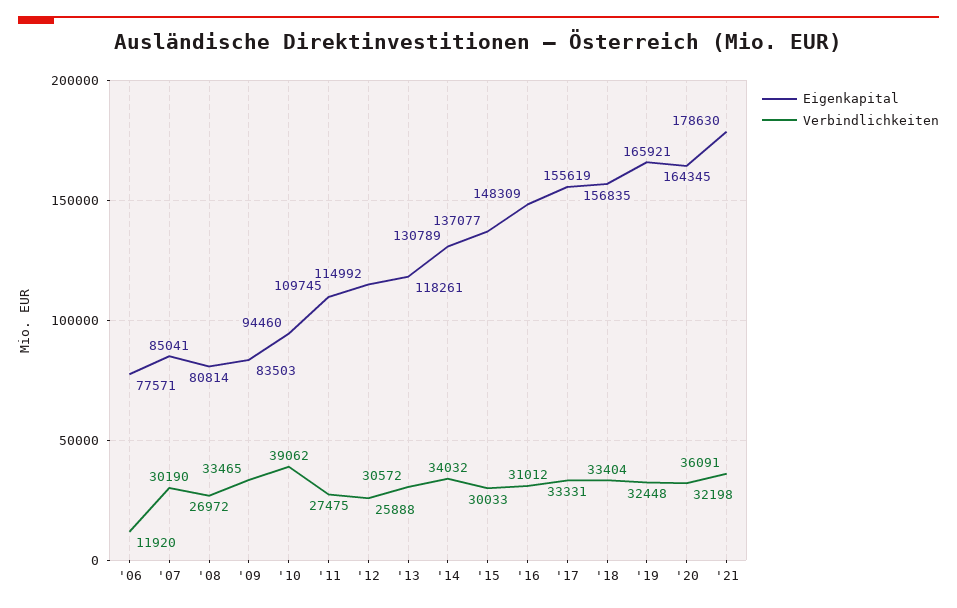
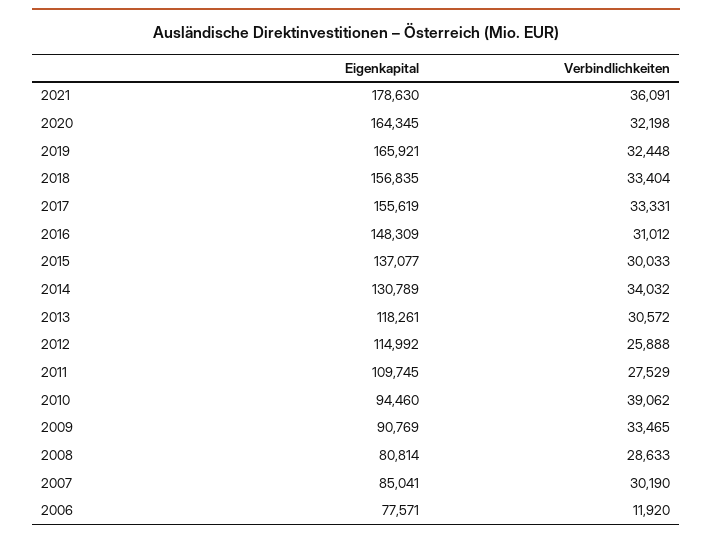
Verbindlichkeiten, '08: 26972 -> 28633
Eigenkapital, '09: 83503 -> 90769
Verbindlichkeiten, '11: 27475 -> 27529

